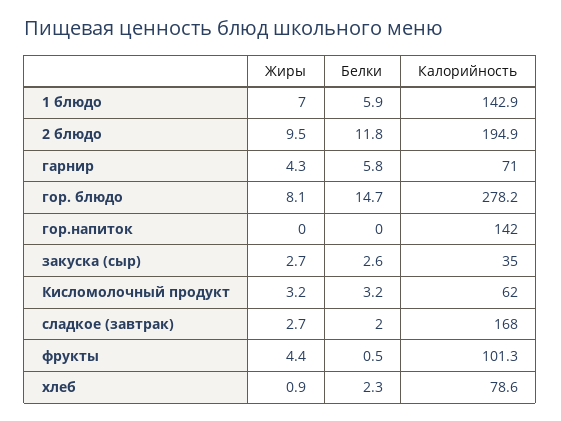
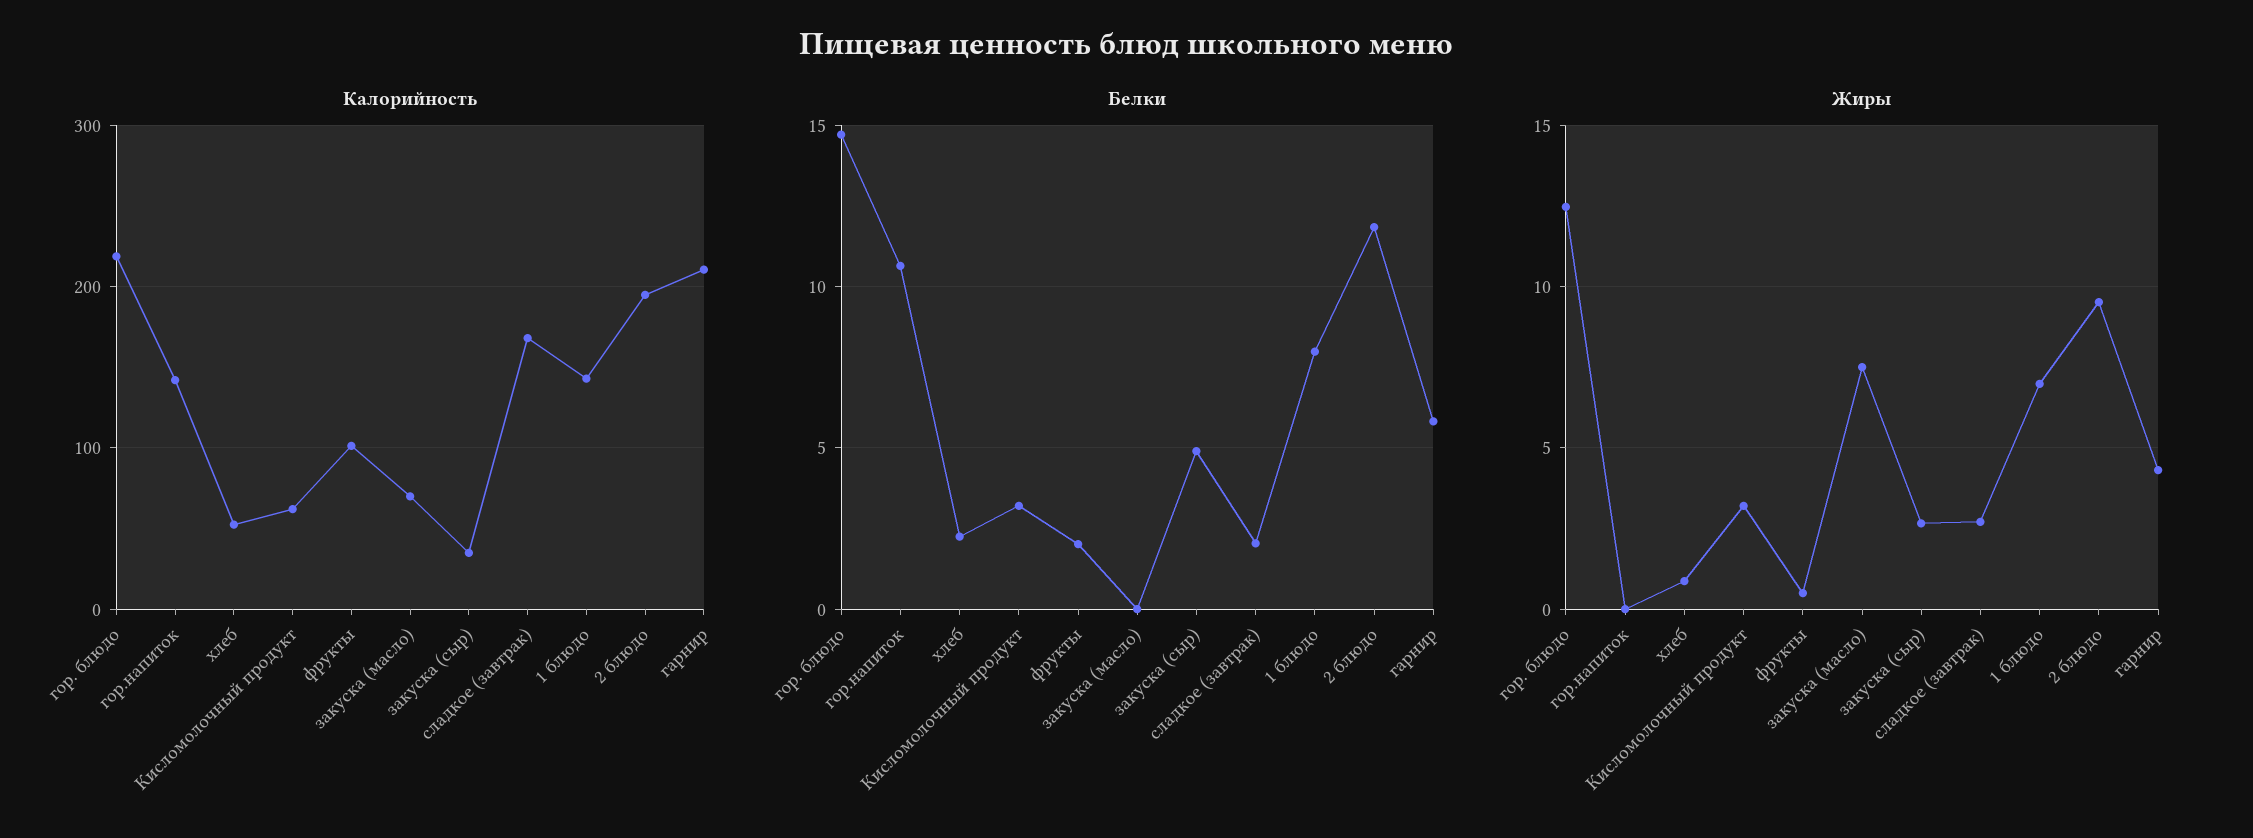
Белки, 1 блюдо: 5.9 -> 8
Калорийность, гарнир: 71 -> 210
Жиры, гор. блюдо: 8.1 -> 12.5
Калорийность, гор. блюдо: 278.2 -> 220
Белки, гор.напиток: 0 -> 10.5
Белки, закуска (сыр): 2.6 -> 5
Жиры, фрукты: 4.4 -> 0.5
Белки, фрукты: 0.5 -> 2
Калорийность, хлеб: 78.6 -> 50
Калорийность, закуска (масло): none -> 70
Белки, закуска (масло): none -> 0
Жиры, закуска (масло): none -> 7.5

